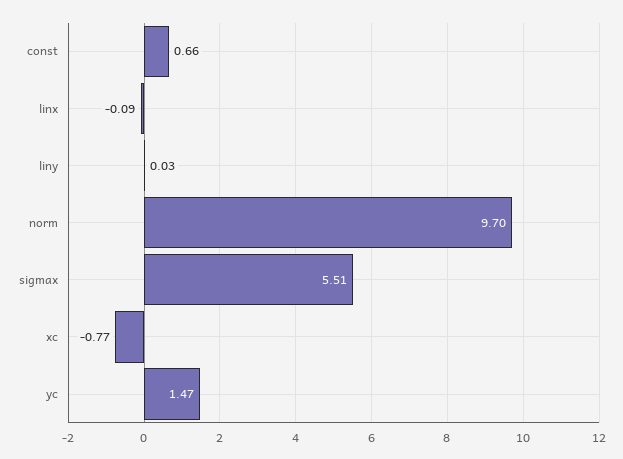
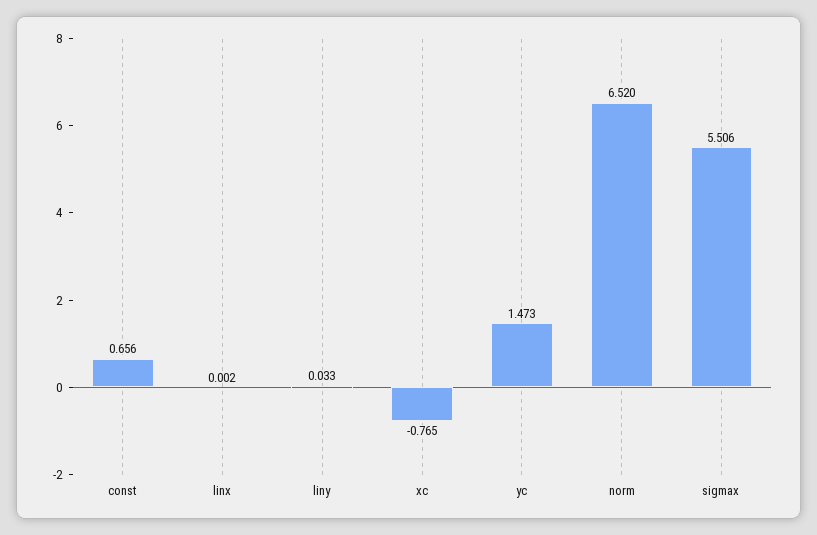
linx: -0.09 -> 0.002
norm: 9.7 -> 6.52

